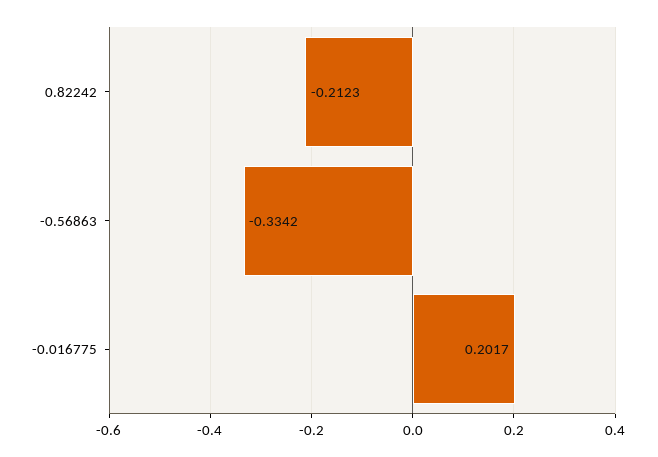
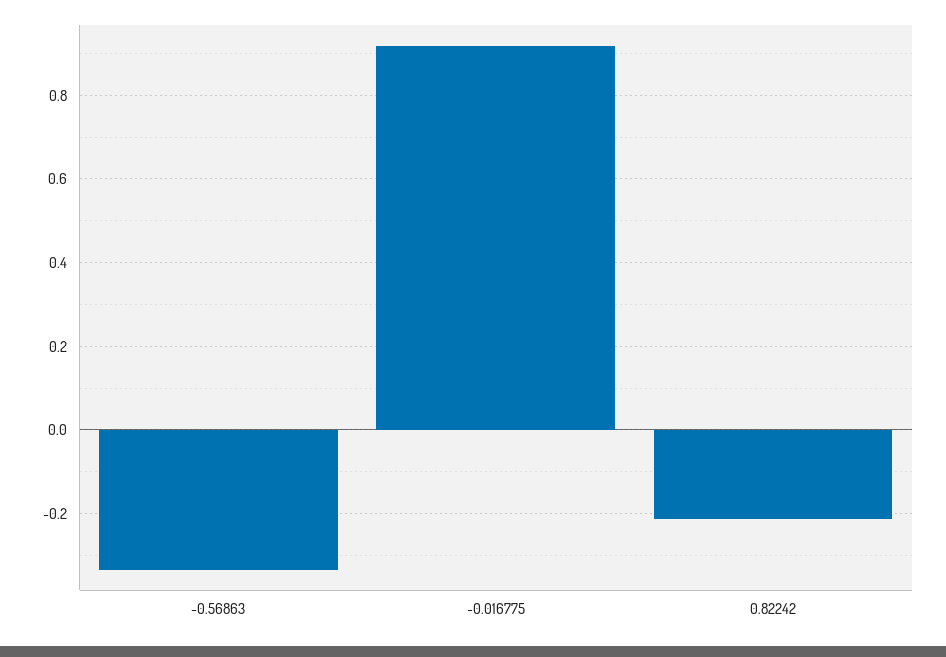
-0.016775: 0.2017 -> 0.92

